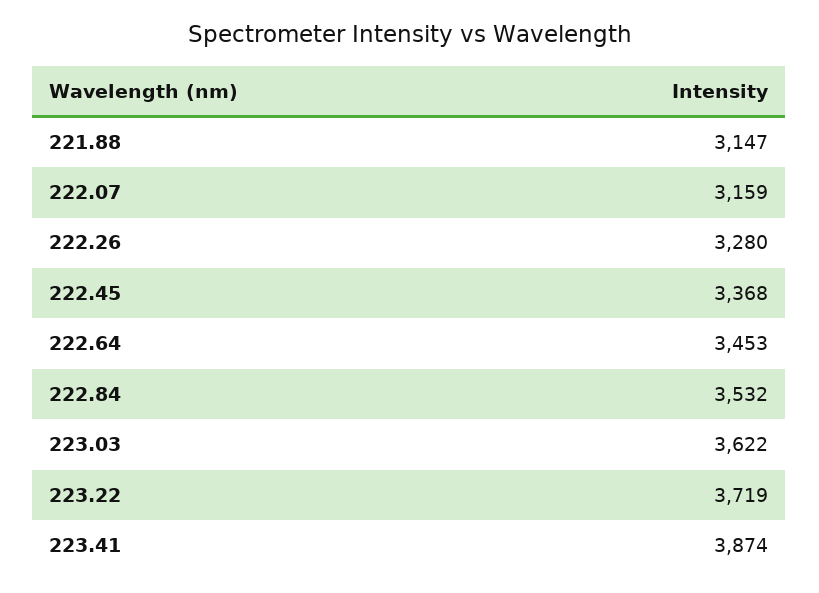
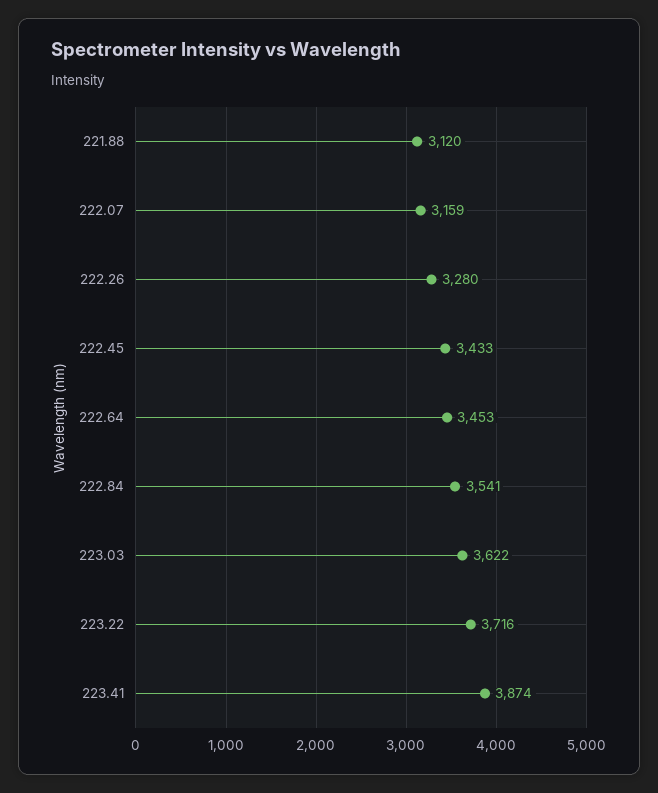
221.88: 3147 -> 3120
222.45: 3368 -> 3433
222.84: 3532 -> 3541
223.22: 3719 -> 3716

